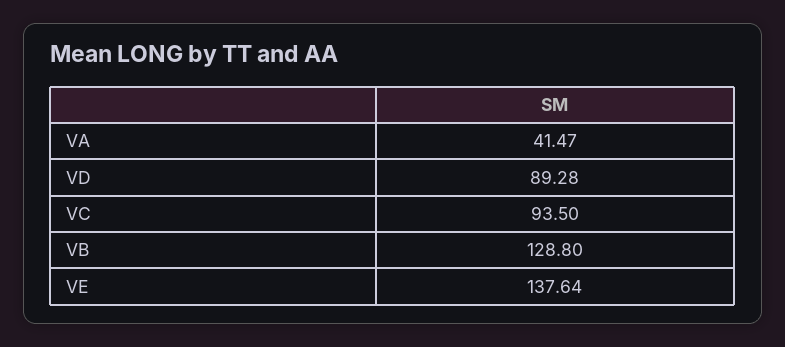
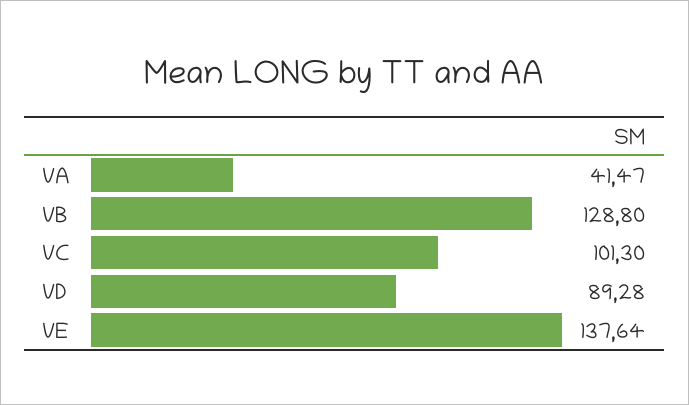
VC: 93.5 -> 101.3

